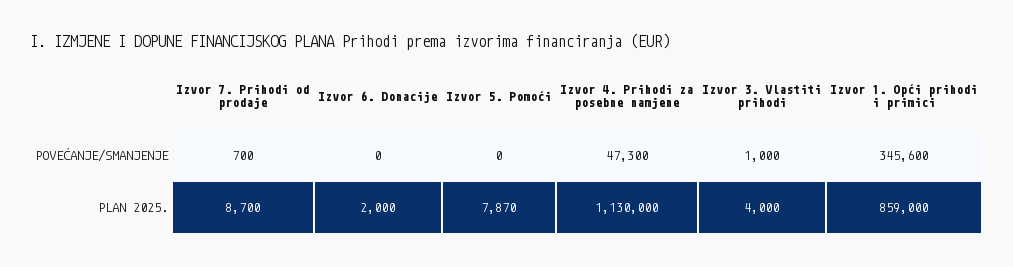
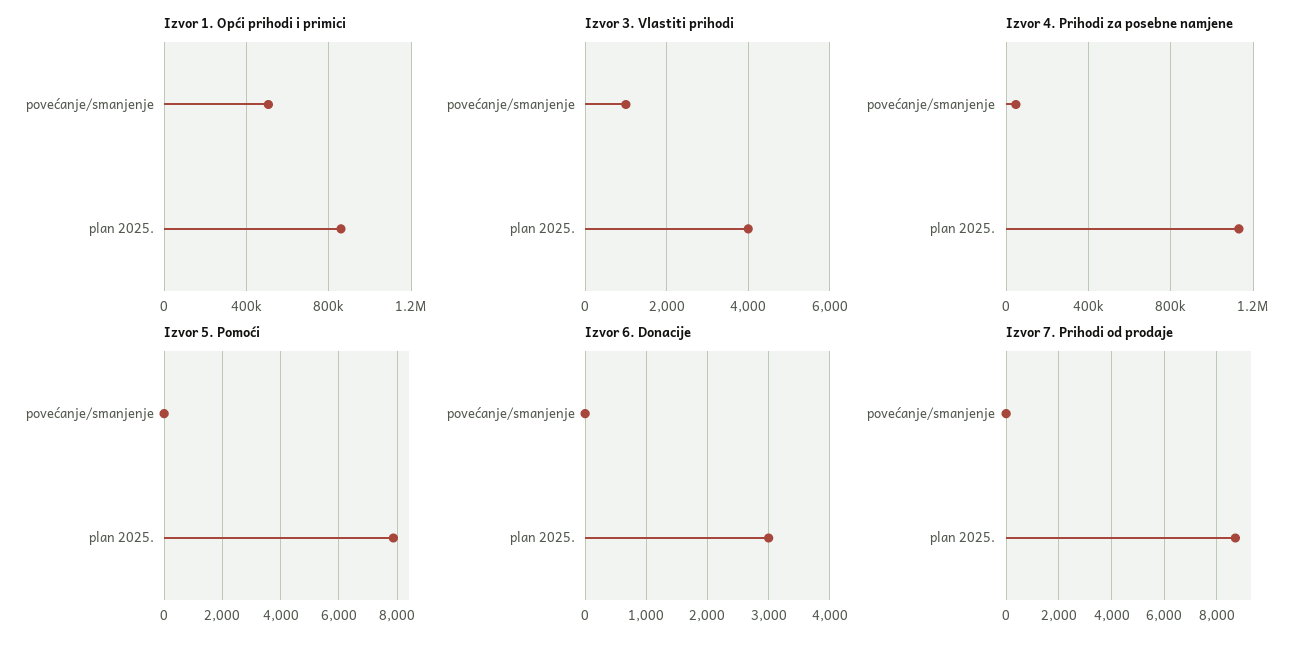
Izvor 7. Prihodi od prodaje, POVEĆANJE/SMANJENJE: 700 -> 0
Izvor 1. Opći prihodi i primici, POVEĆANJE/SMANJENJE: 345600 -> 500000
Izvor 6. Donacije, PLAN 2025.: 2000 -> 3000

